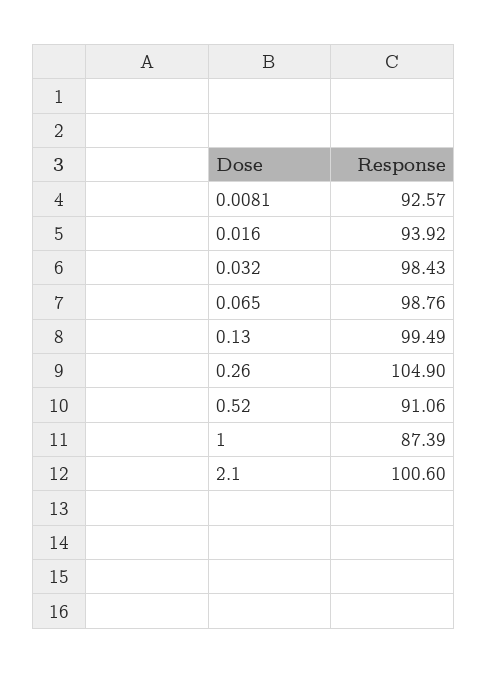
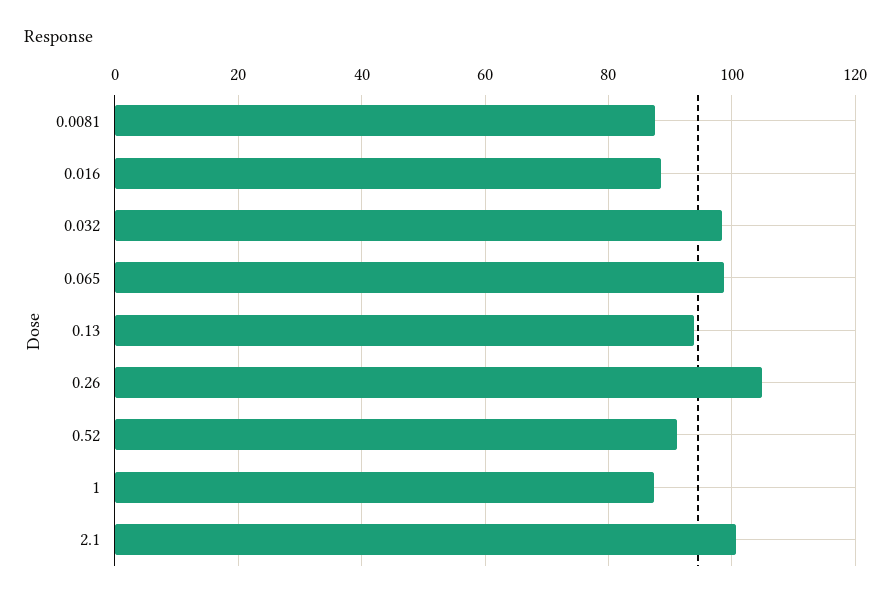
0.0081: 92.57 -> 88
0.016: 93.92 -> 88
0.13: 99.49 -> 94

